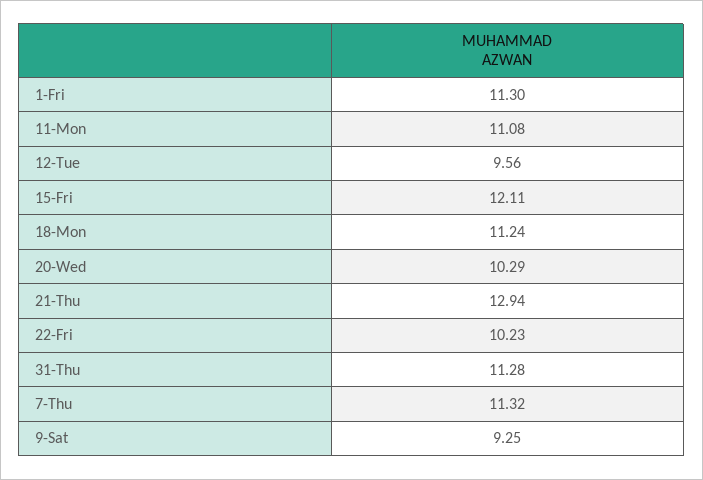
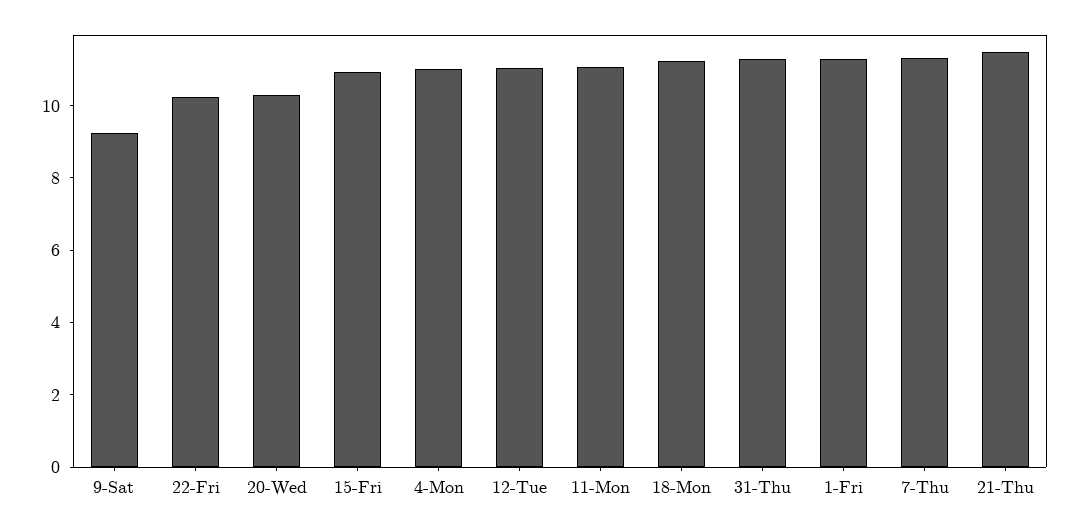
12-Tue: 9.56 -> 11
15-Fri: 12.11 -> 11
21-Thu: 12.94 -> 11.5
4-Mon: none -> 11

